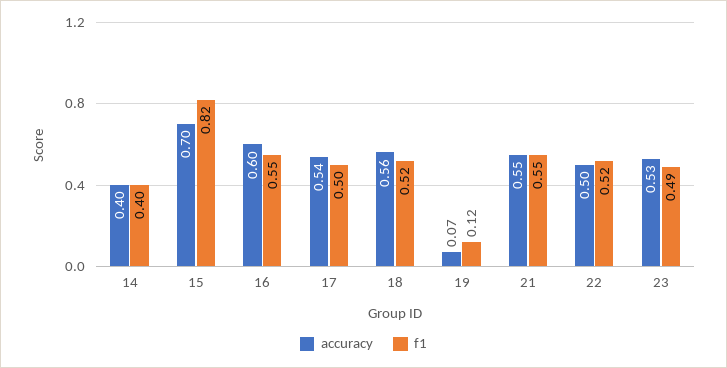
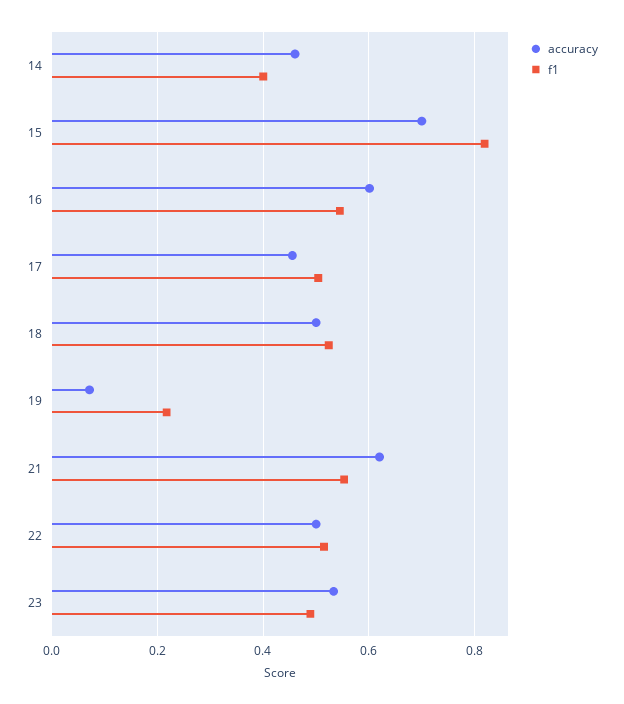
accuracy, 14: 0.4 -> 0.46
accuracy, 17: 0.54 -> 0.46
accuracy, 18: 0.56 -> 0.5
f1, 19: 0.12 -> 0.22
accuracy, 21: 0.55 -> 0.62

